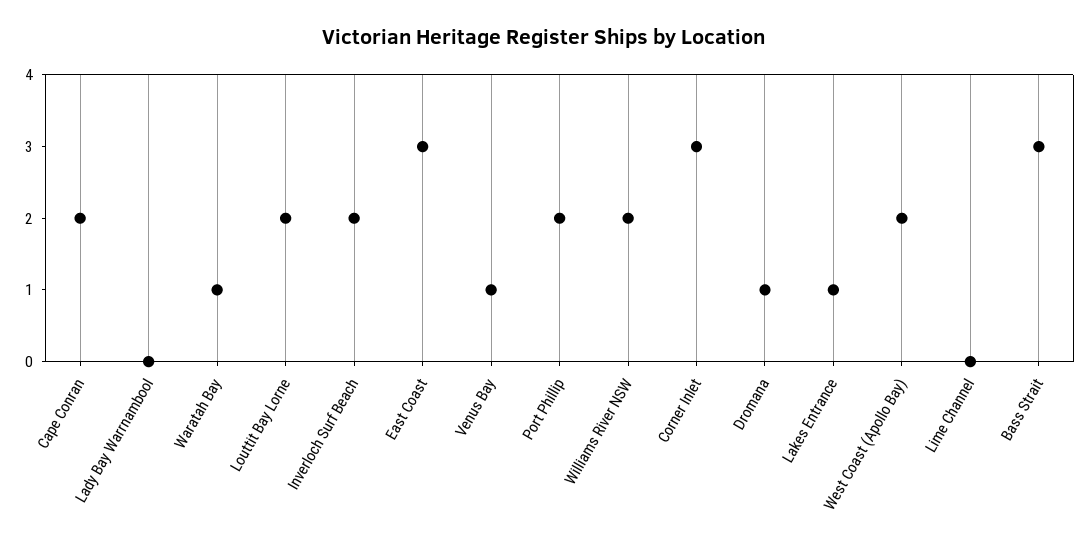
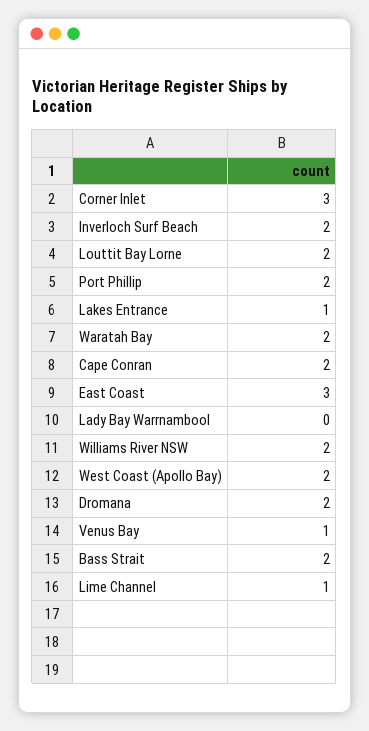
Waratah Bay: 1 -> 2
Dromana: 1 -> 2
Lime Channel: 0 -> 1
Bass Strait: 3 -> 2

